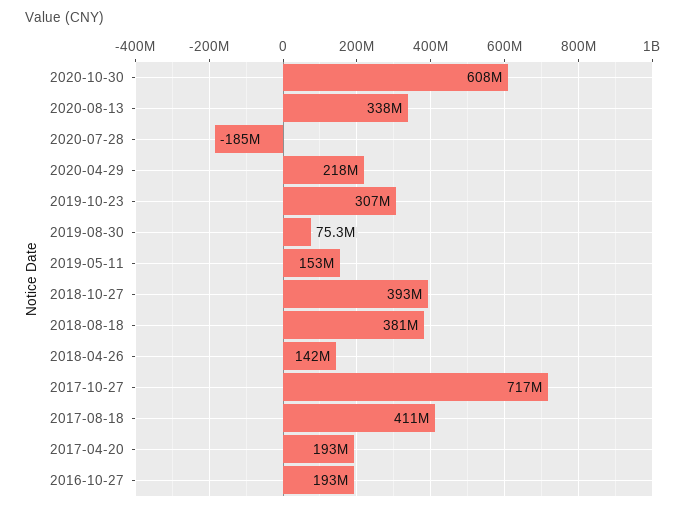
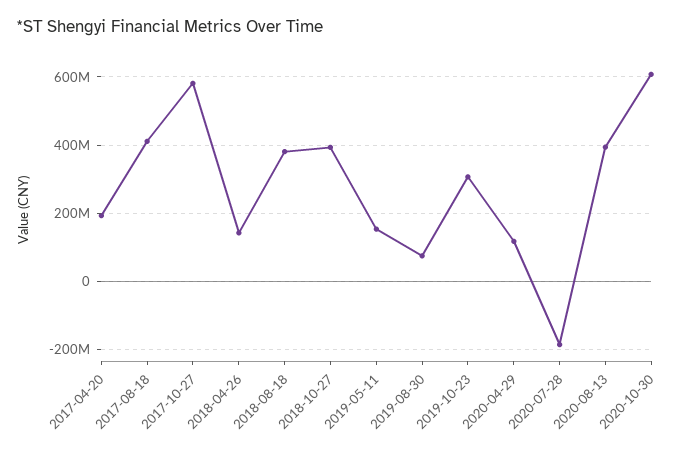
2020-08-13: 338000000 -> 400000000
2020-04-29: 218000000 -> 120000000
2017-10-27: 717000000 -> 580000000
2016-10-27: 193000000 -> none

